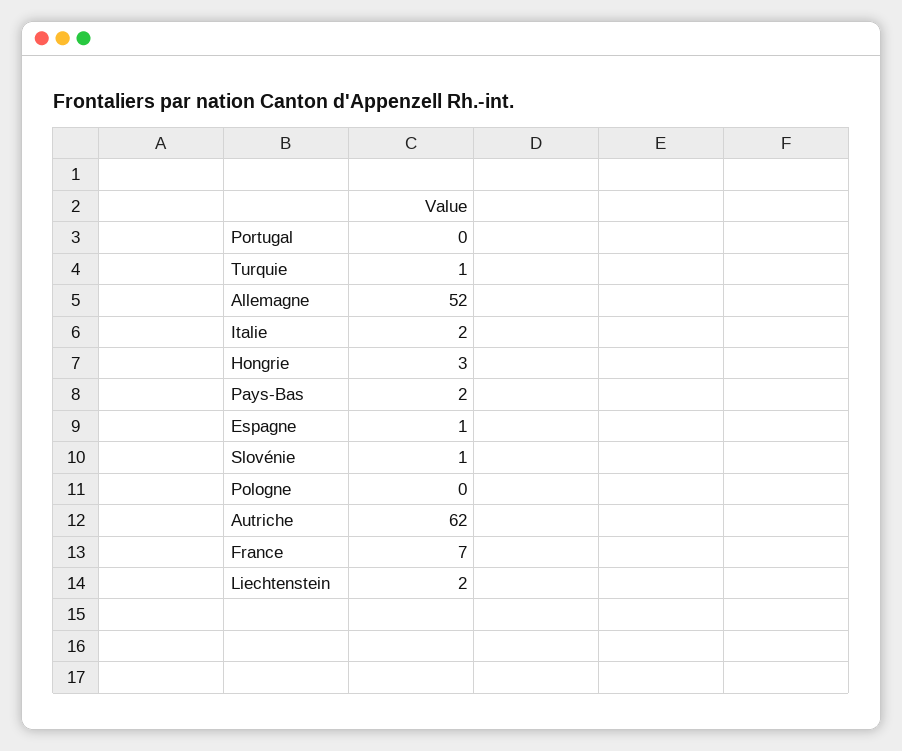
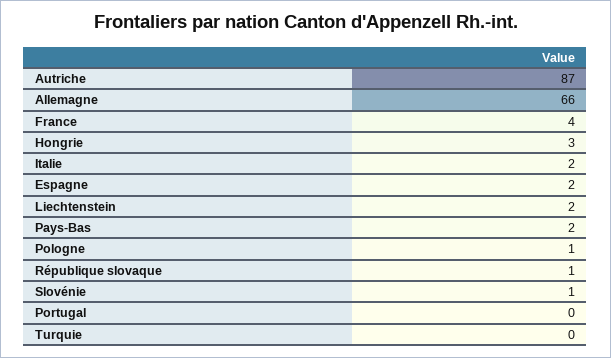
Turquie: 1 -> 0
Allemagne: 52 -> 66
Espagne: 1 -> 2
Pologne: 0 -> 1
Autriche: 62 -> 87
France: 7 -> 4
République slovaque: none -> 1

